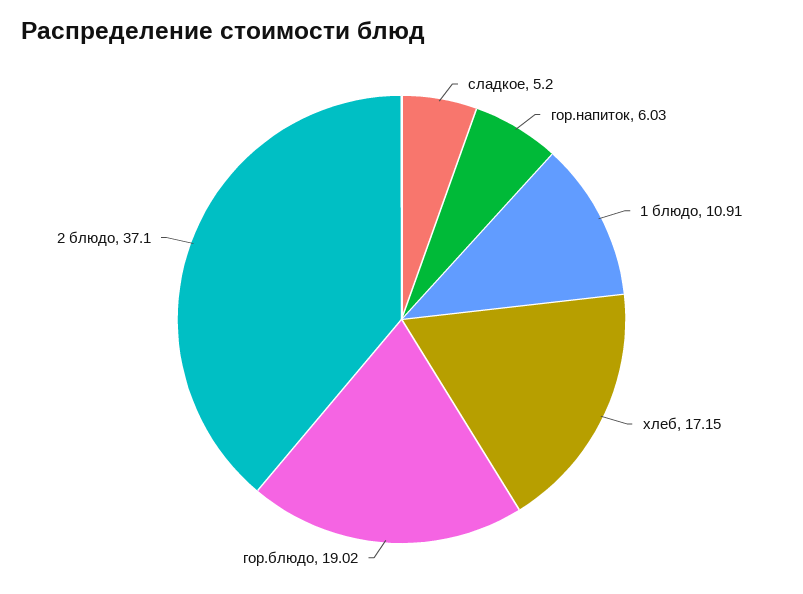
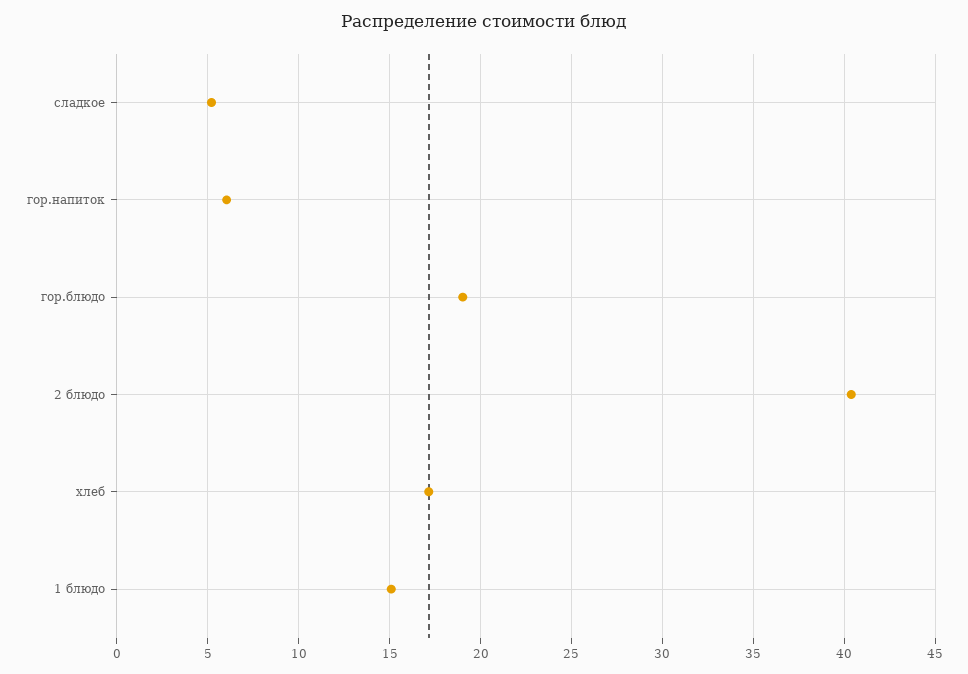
1 блюдо: 10.91 -> 15
2 блюдо: 37.1 -> 40.5

